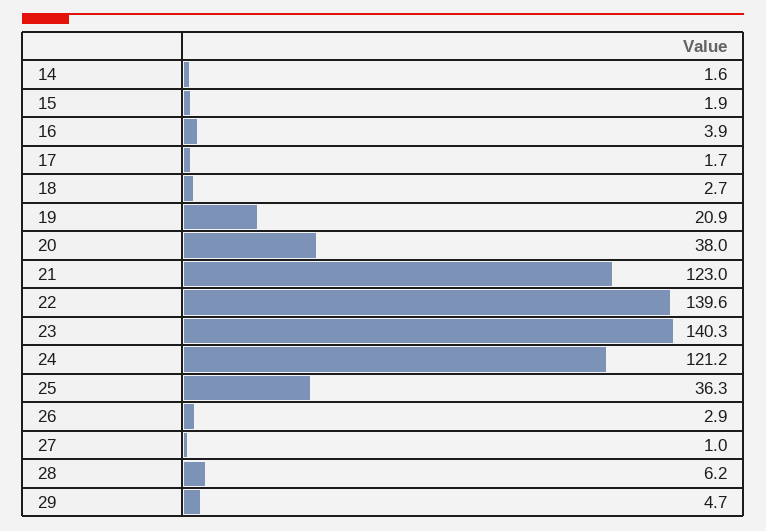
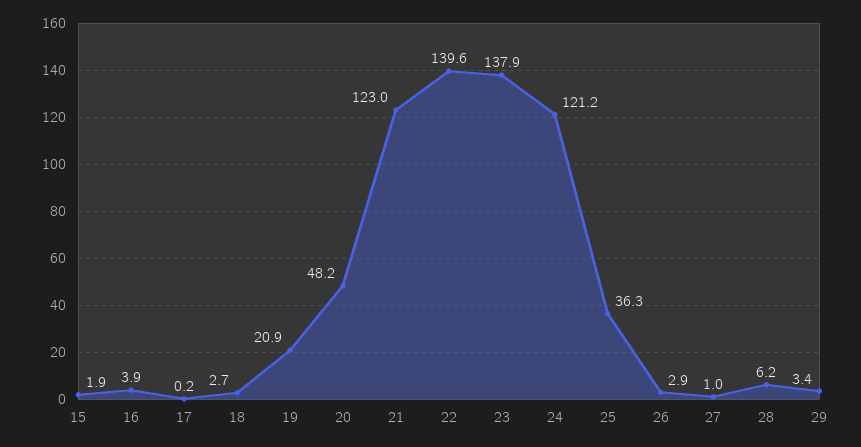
14: 1.6 -> none
17: 1.7 -> 0.2
20: 38 -> 48.2
23: 140.3 -> 137.9
29: 4.7 -> 3.4

